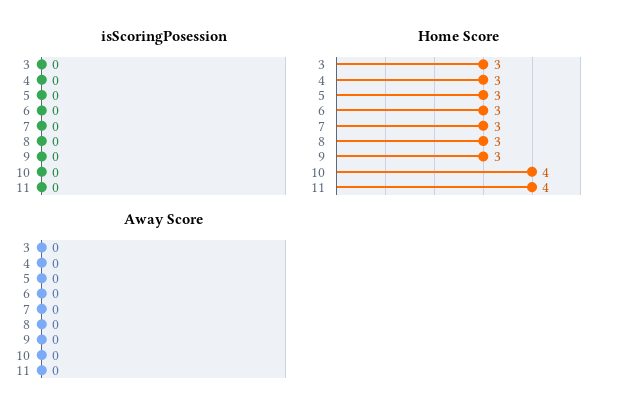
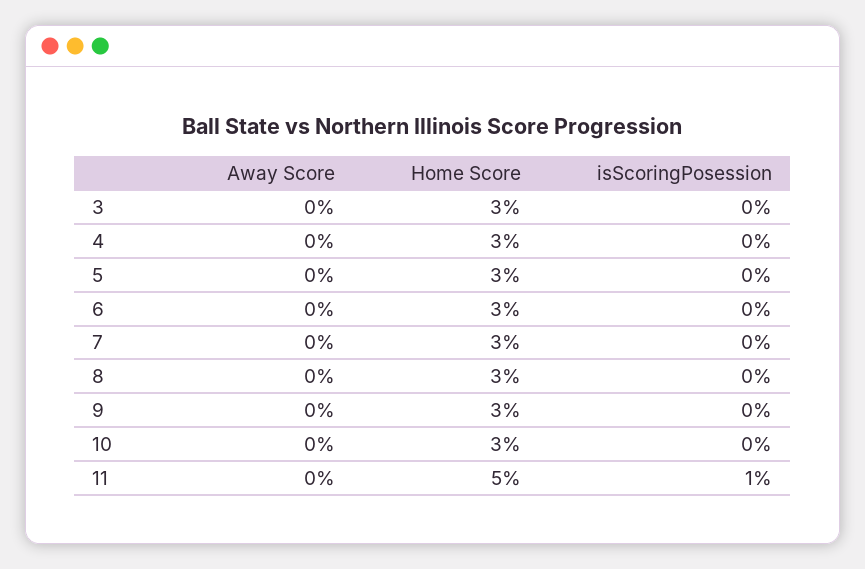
isScoringPosession, 11: 0 -> 1
Home Score, 10: 4 -> 3
Home Score, 11: 4 -> 5

